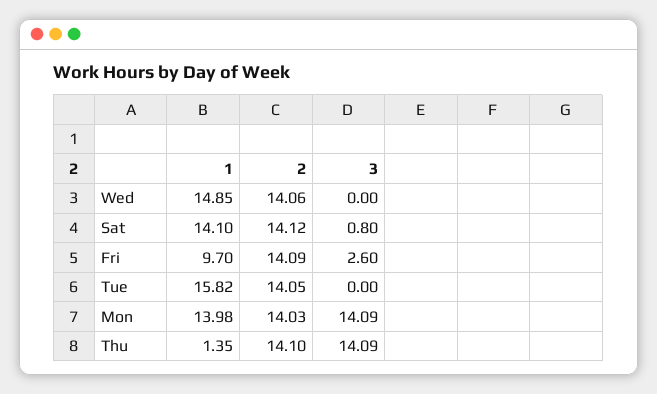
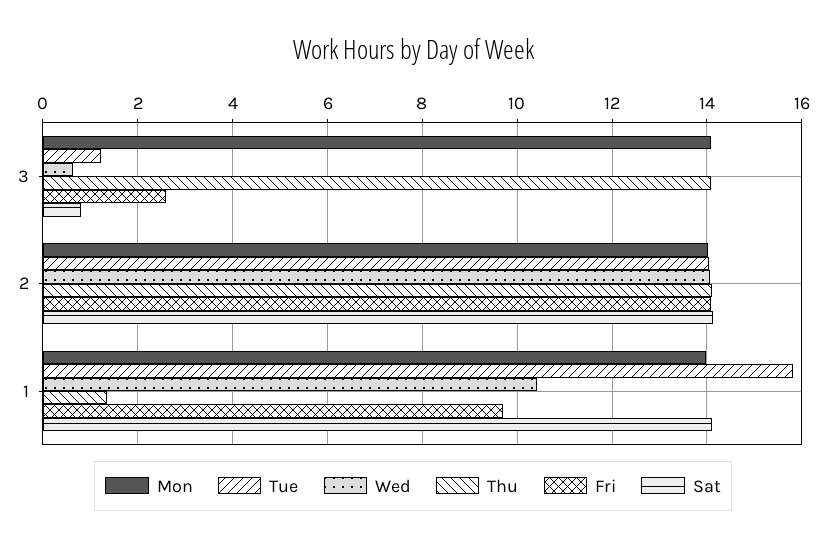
Wed, 1: 14.85 -> 10.4
Wed, 3: 0 -> 0.6
Tue, 3: 0 -> 1.2

